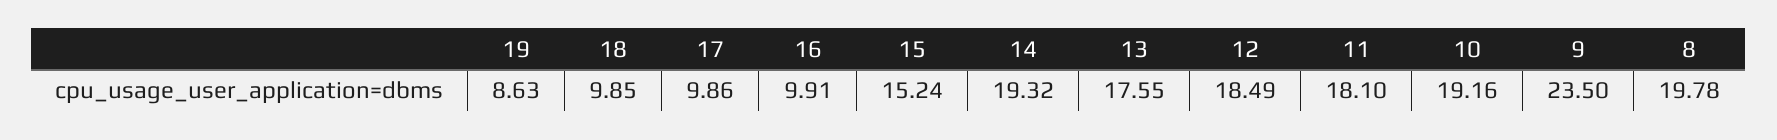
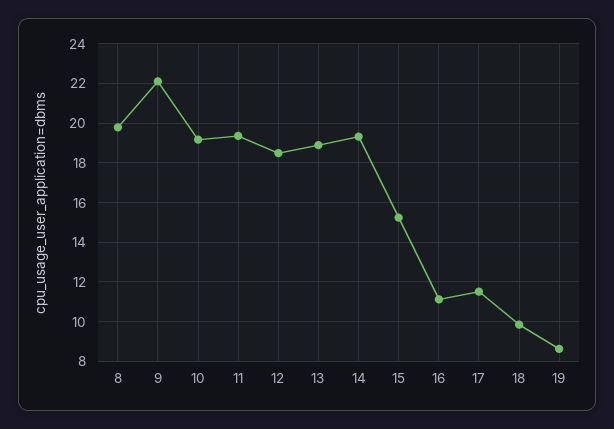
17: 9.86 -> 11.5
16: 9.91 -> 11
13: 17.55 -> 19
11: 18.1 -> 19.5
9: 23.5 -> 22

